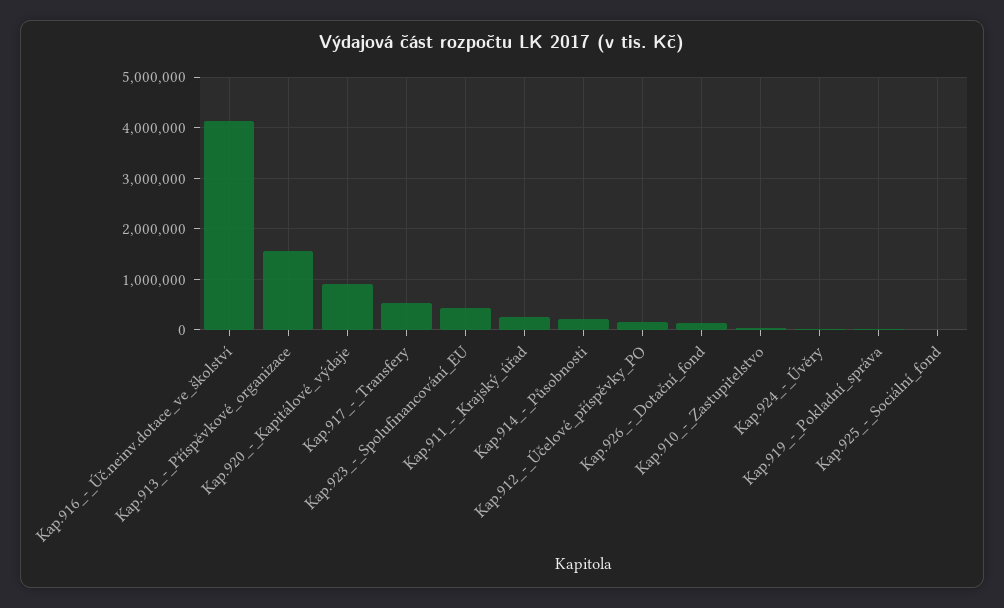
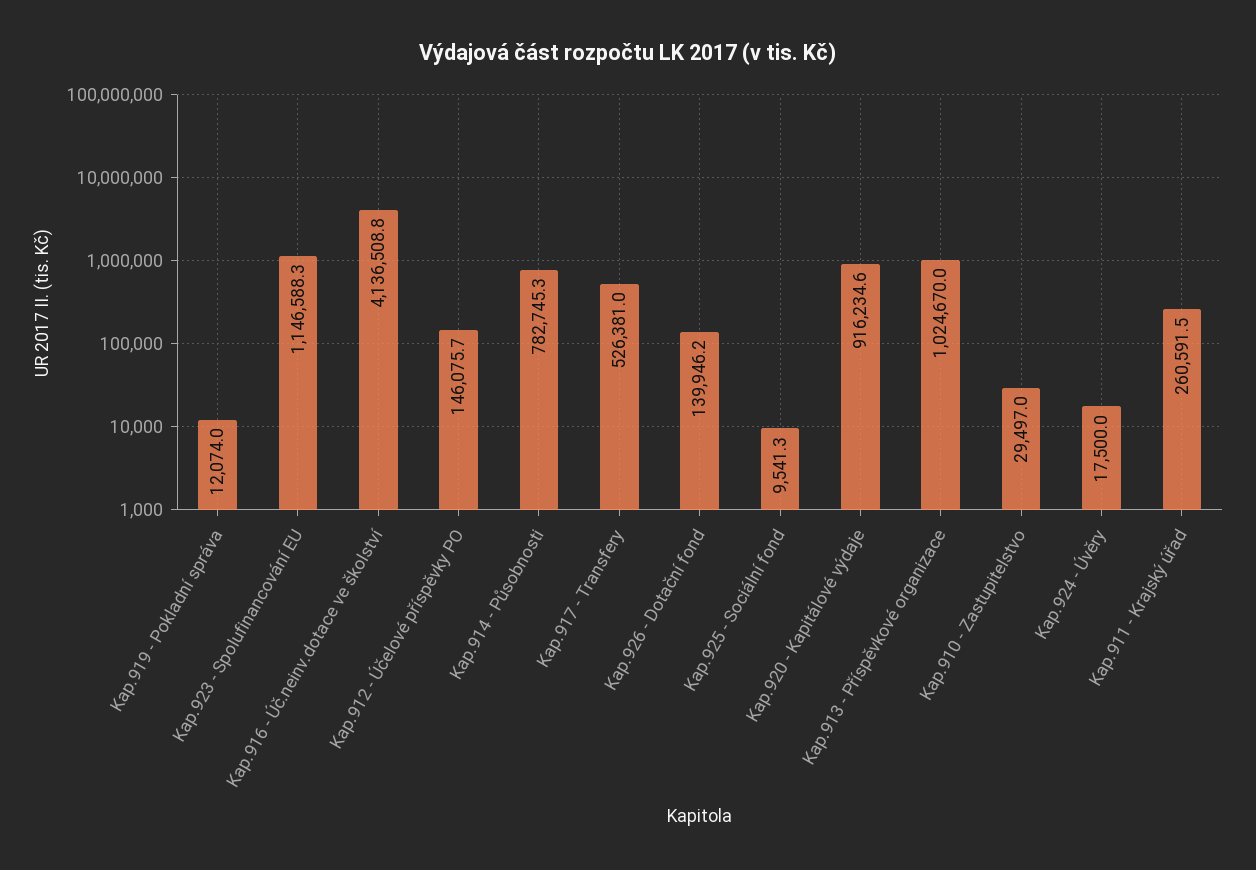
Kap.913_-_Příspěvkové_organizace: 1600000 -> 1024670
Kap.923_-_Spolufinancování_EU: 400000 -> 1146588.3
Kap.914_-_Působnosti: 200000 -> 782745.3

